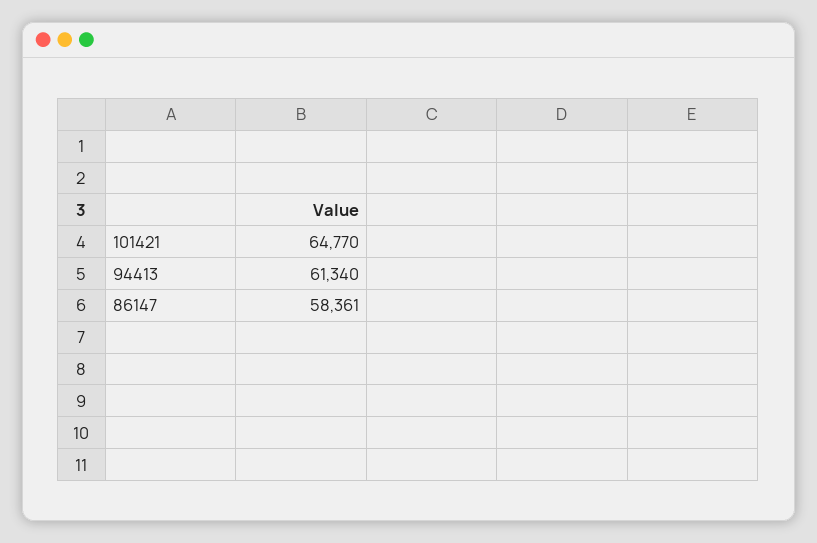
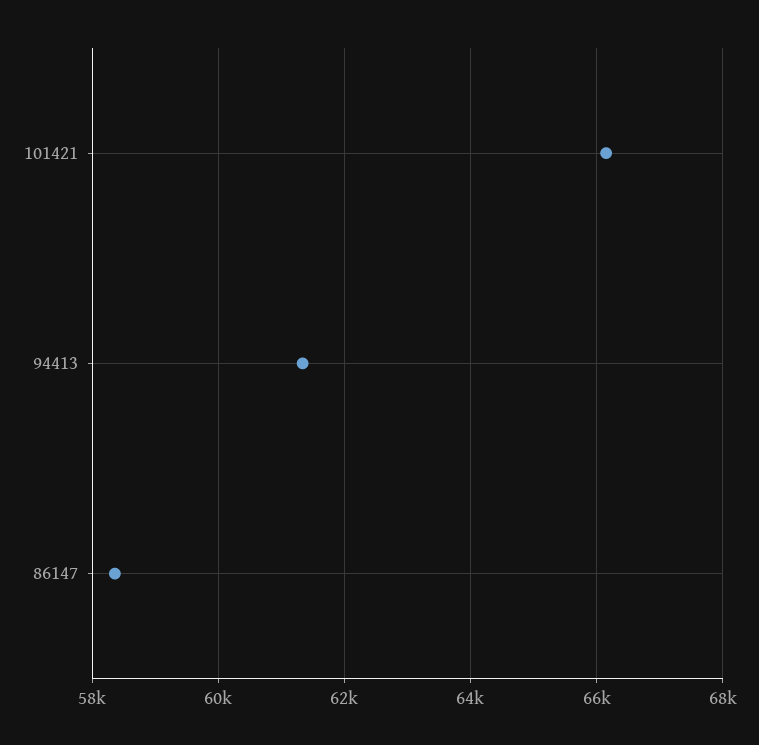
101421: 64770 -> 66200

